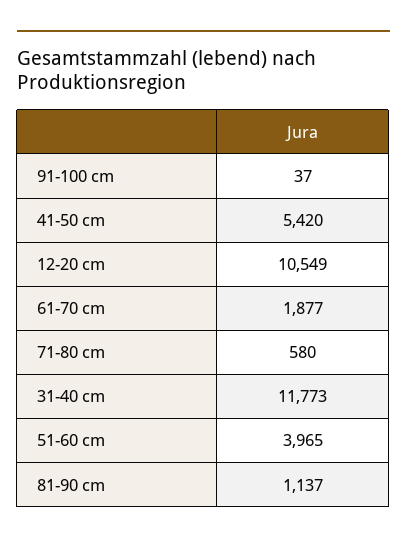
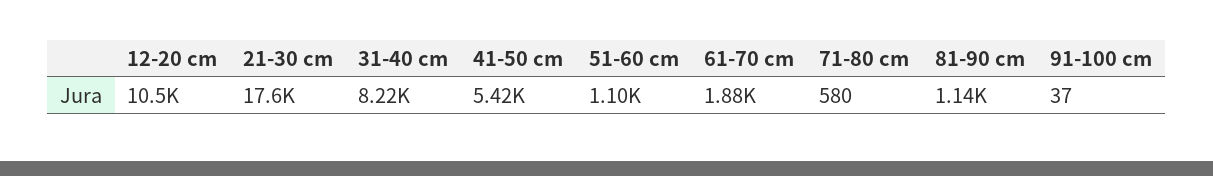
31-40 cm: 11773 -> 8220
51-60 cm: 3965 -> 1100
21-30 cm: none -> 17600

